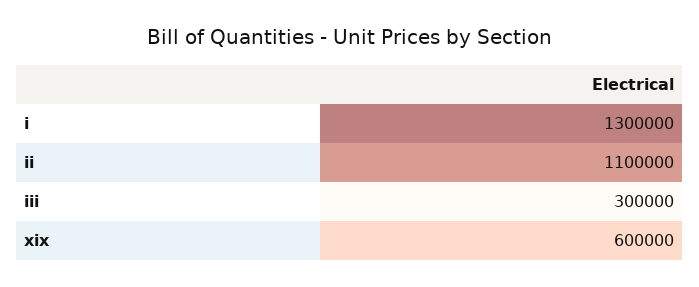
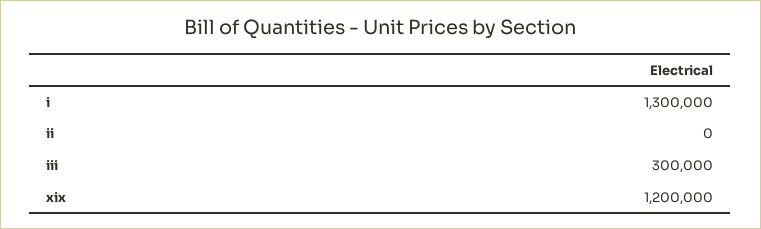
ii: 1100000 -> 0
xix: 600000 -> 1200000

